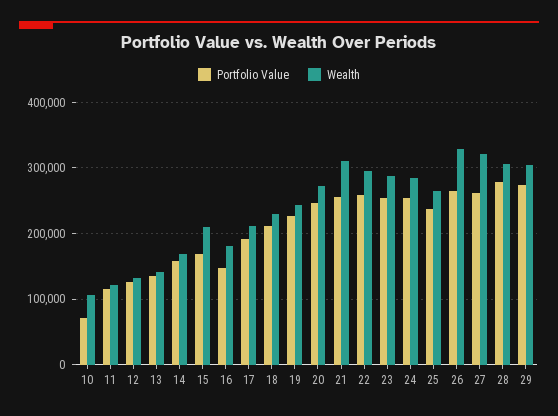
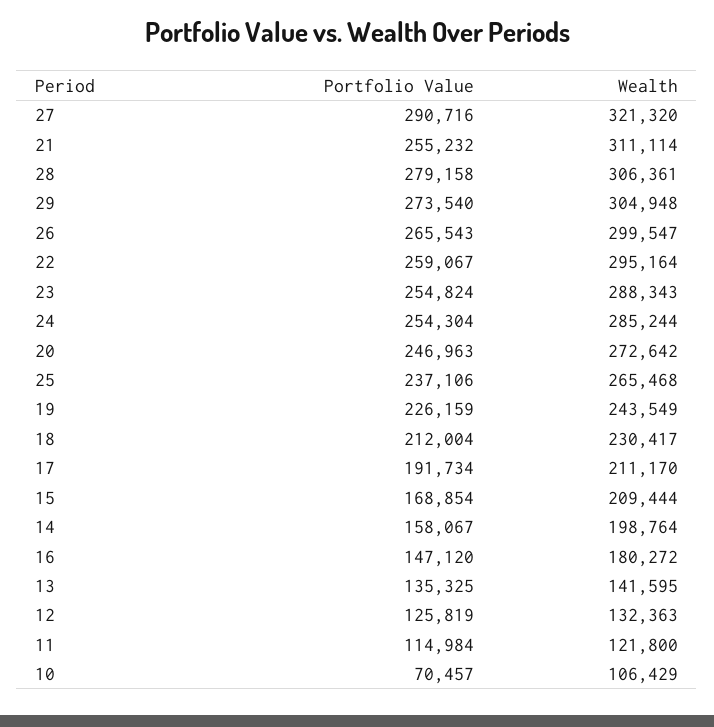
Wealth, 14: 170000 -> 198764
Wealth, 26: 330000 -> 299547
Portfolio Value, 27: 260000 -> 290716

